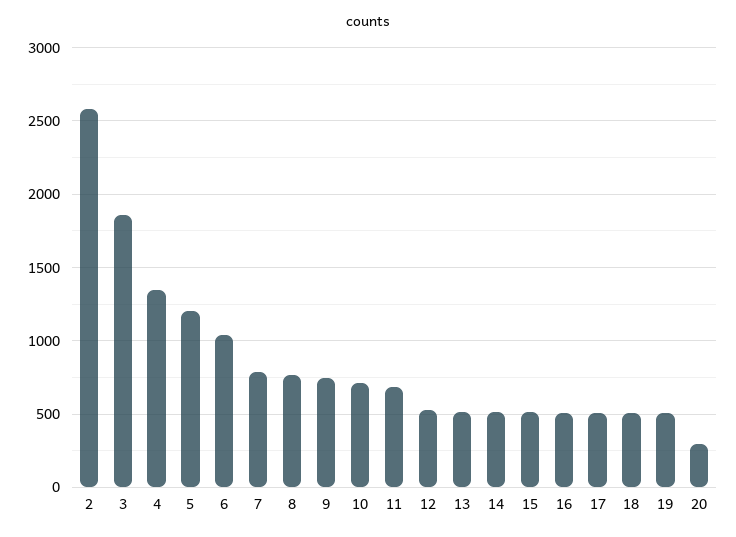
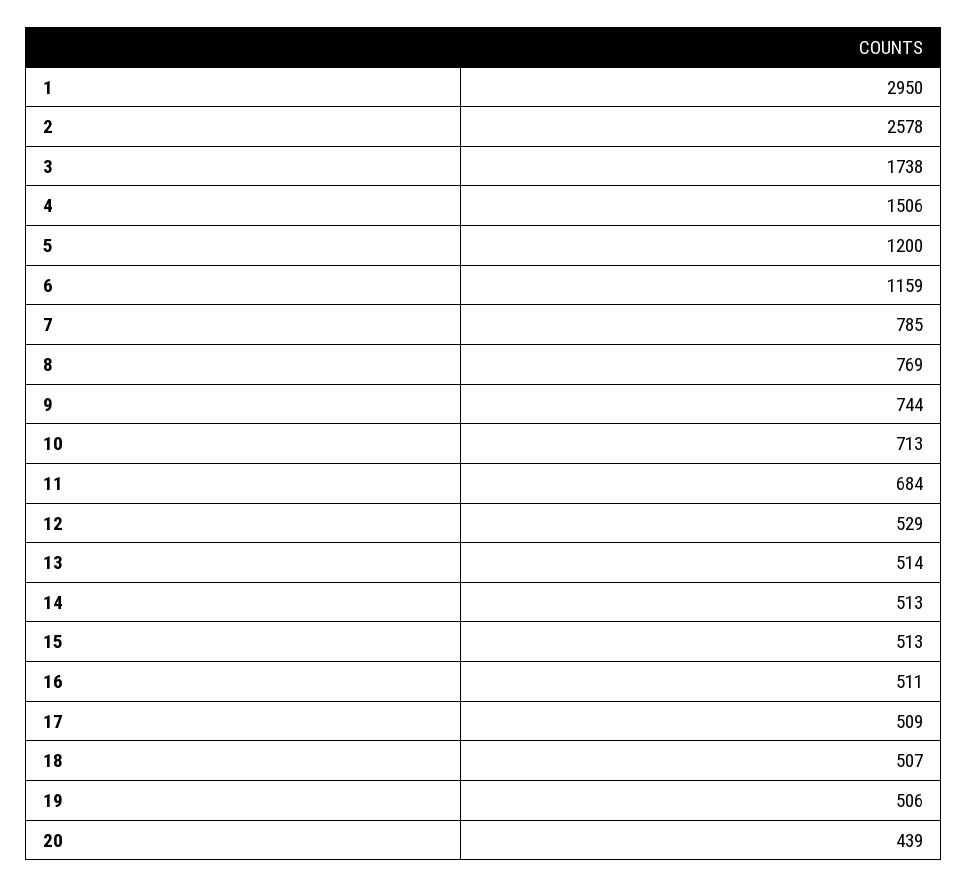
3: 1850 -> 1738
4: 1350 -> 1506
6: 1050 -> 1159
20: 300 -> 439
1: none -> 2950

